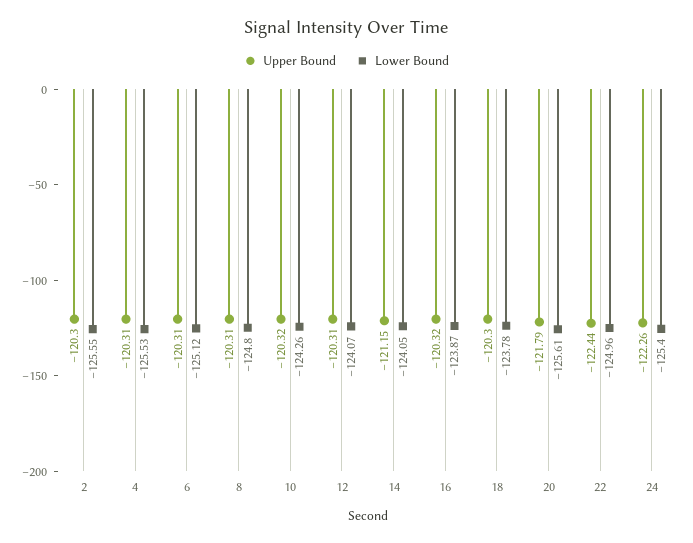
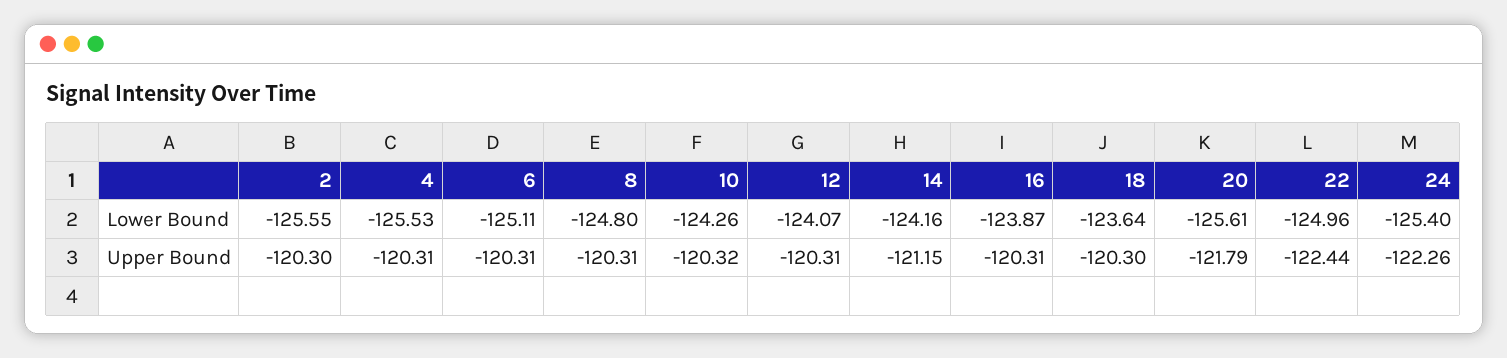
Lower Bound, 6: -125.12 -> -125.11
Lower Bound, 14: -124.05 -> -124.16
Upper Bound, 16: -120.32 -> -120.31
Lower Bound, 18: -123.78 -> -123.64

